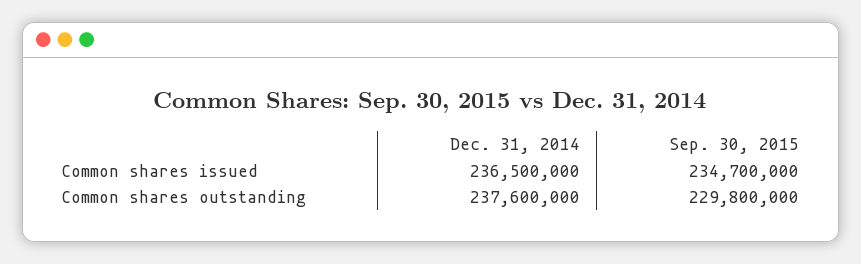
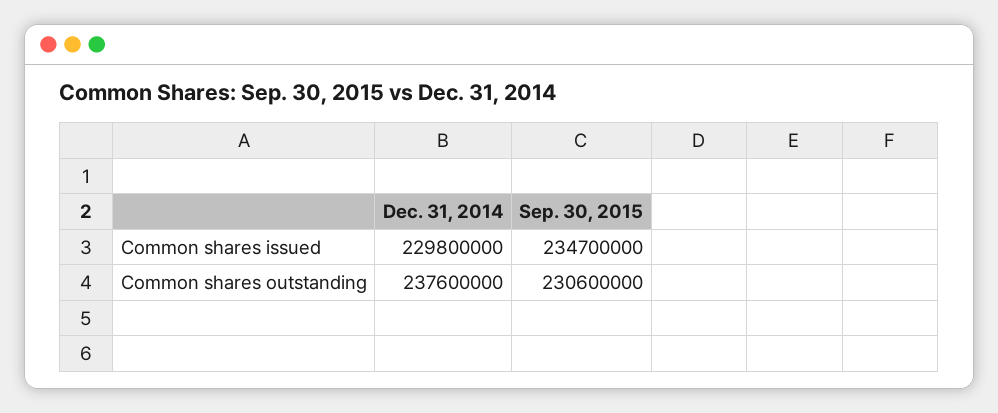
Dec. 31, 2014, Common shares issued: 236500000 -> 229800000
Sep. 30, 2015, Common shares outstanding: 229800000 -> 230600000

